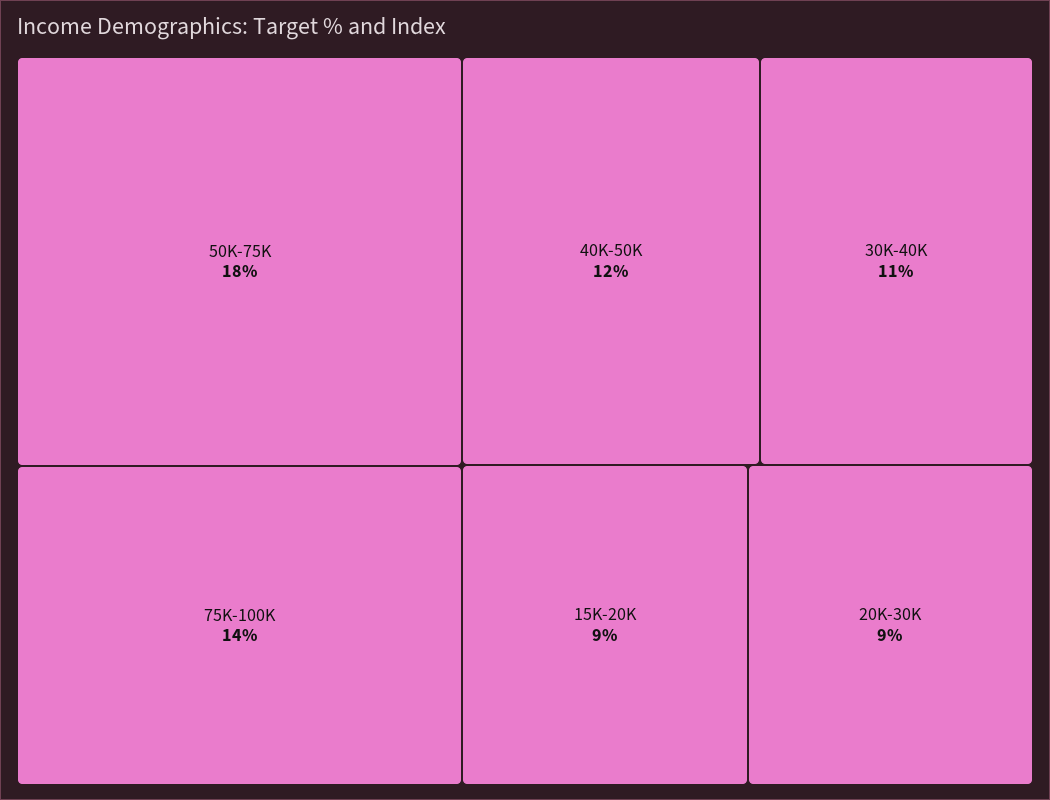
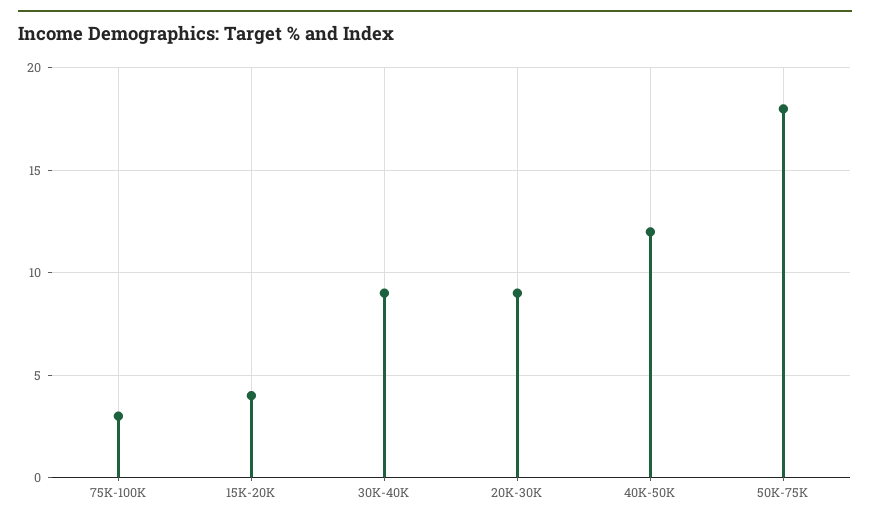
75K-100K: 14 -> 3
30K-40K: 11 -> 9
15K-20K: 9 -> 4

